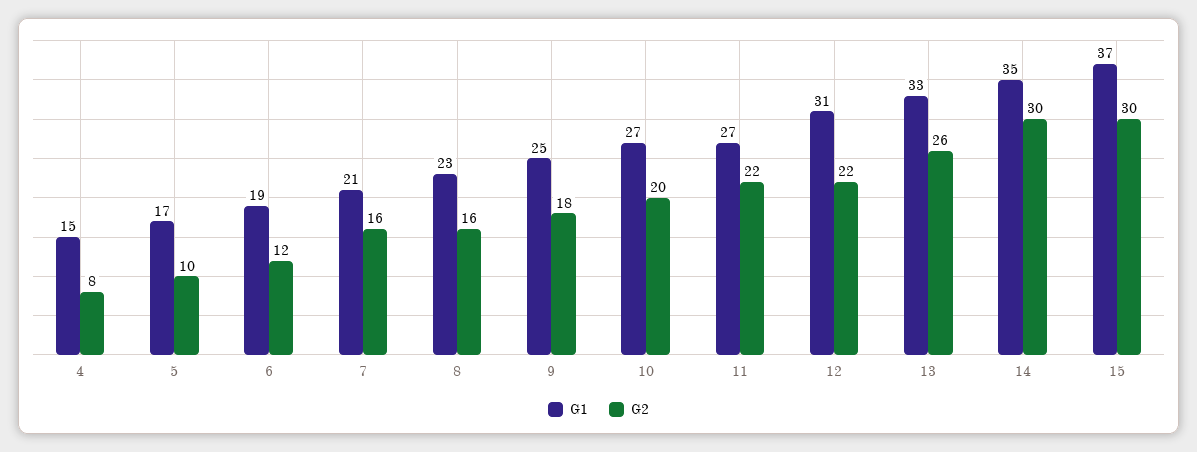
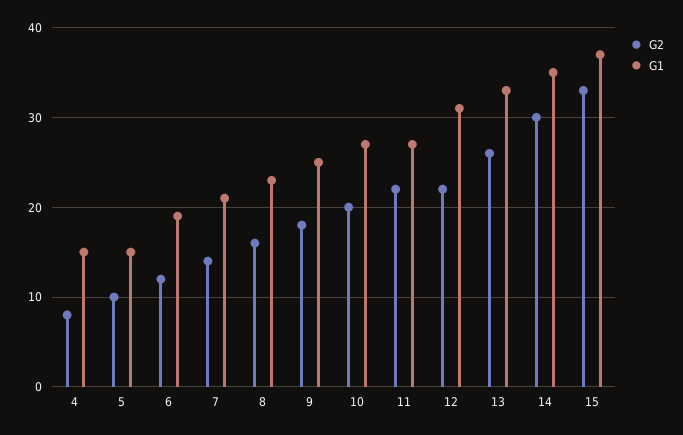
G1, 5: 17 -> 15
G2, 7: 16 -> 14
G2, 15: 30 -> 33

